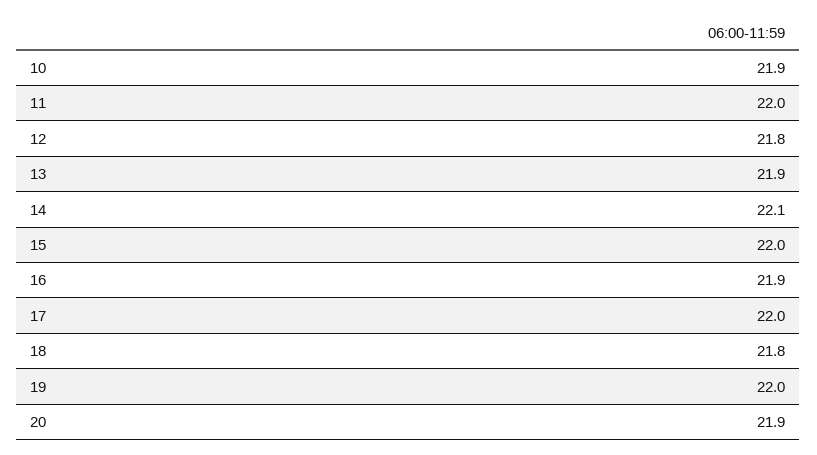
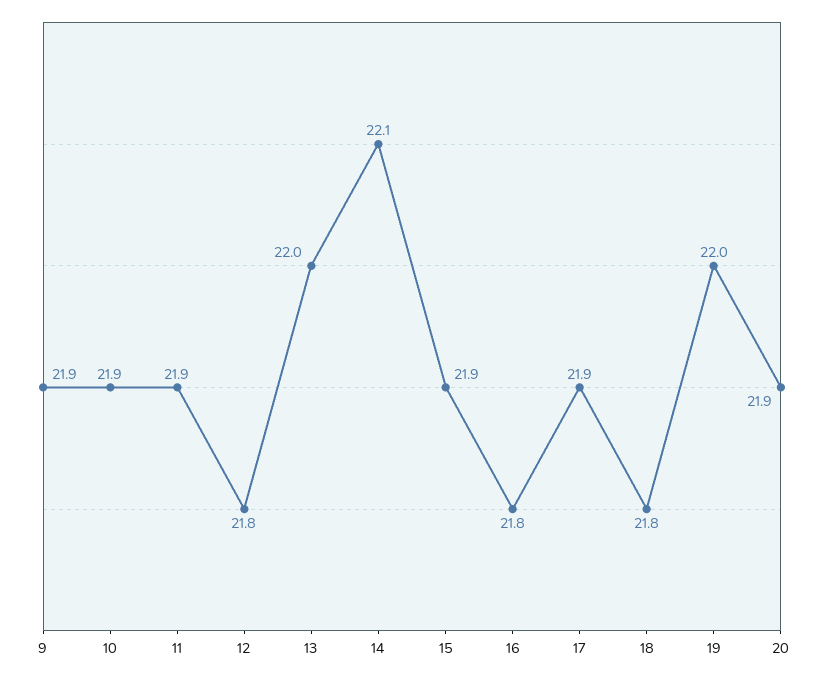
11: 22 -> 21.9
13: 21.9 -> 22
15: 22 -> 21.9
16: 21.9 -> 21.8
17: 22 -> 21.9
9: none -> 21.9

